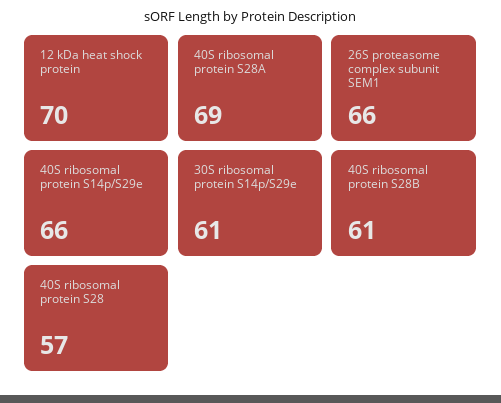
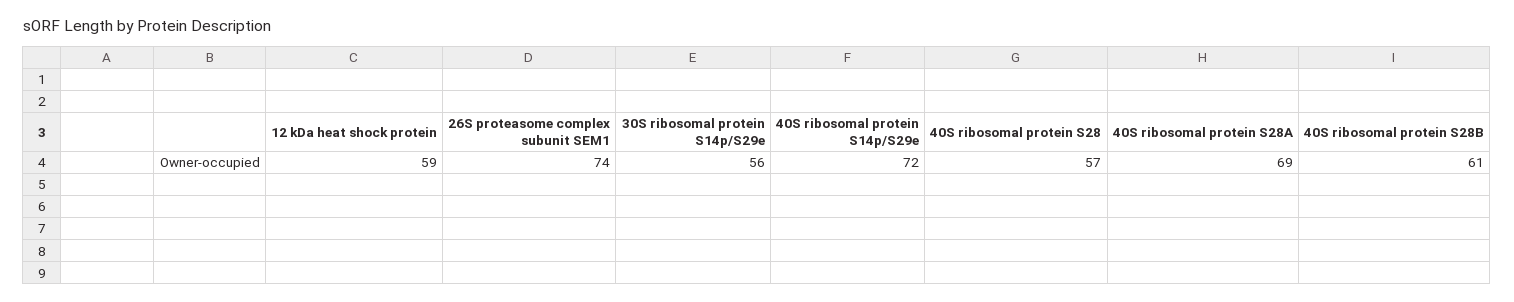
12 kDa heat shock protein: 70 -> 59
26S proteasome complex subunit SEM1: 66 -> 74
40S ribosomal protein S14p/S29e: 66 -> 72
30S ribosomal protein S14p/S29e: 61 -> 56

